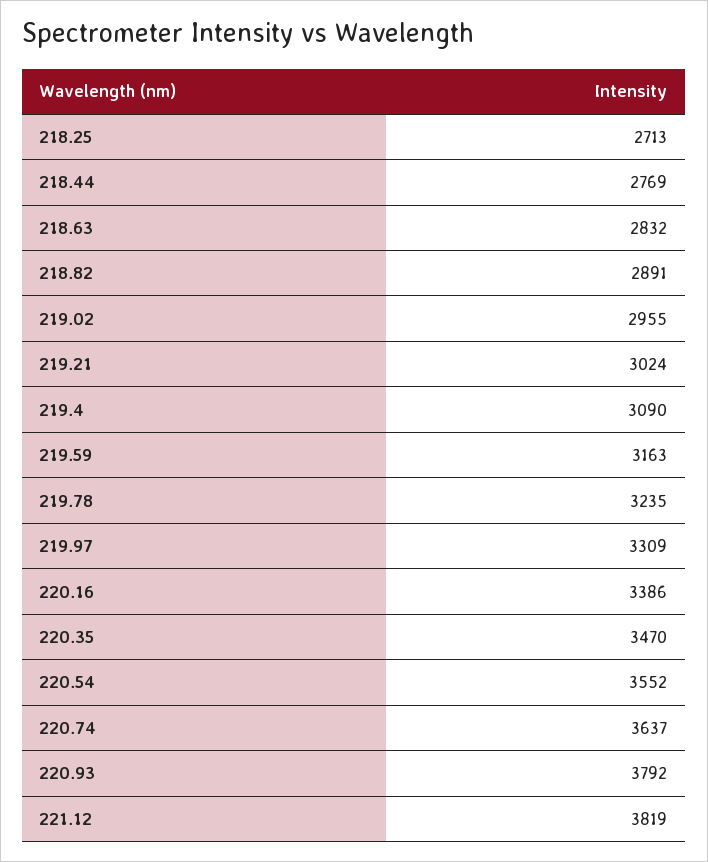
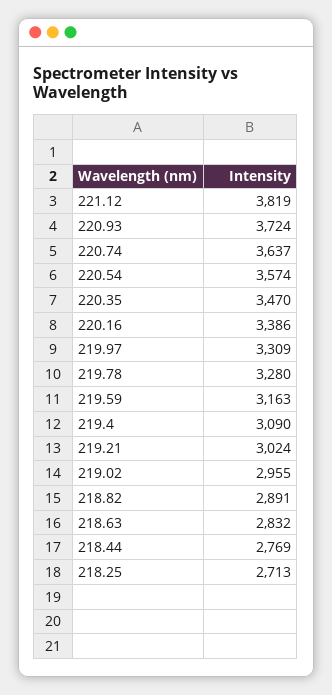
219.78: 3235 -> 3280
220.54: 3552 -> 3574
220.93: 3792 -> 3724

